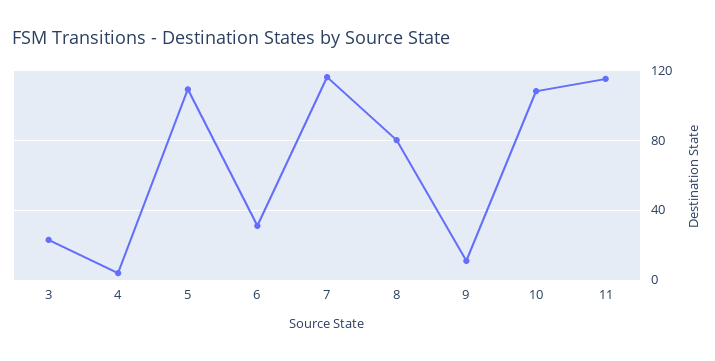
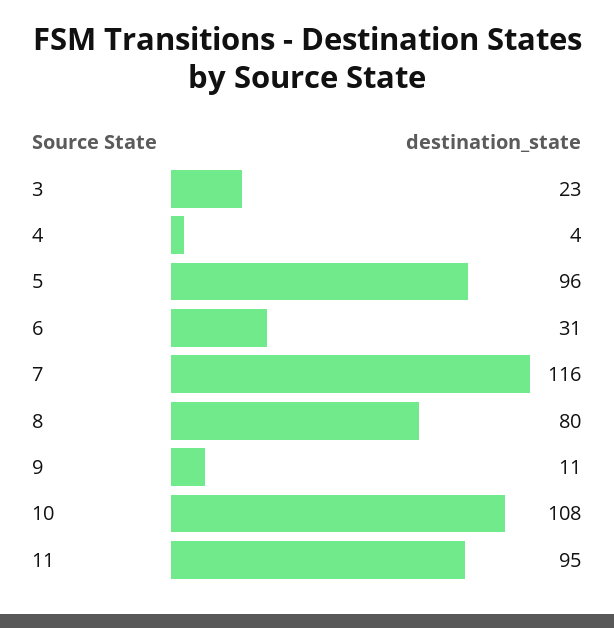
5: 110 -> 96
11: 115 -> 95

